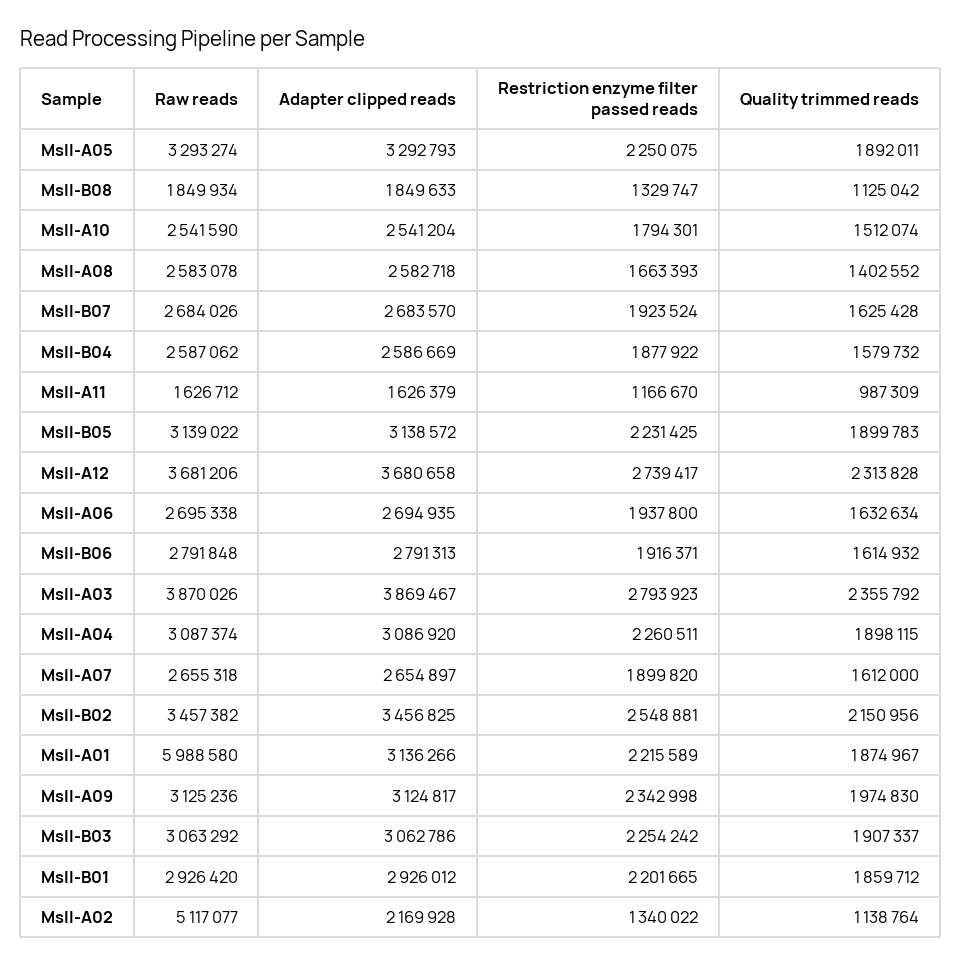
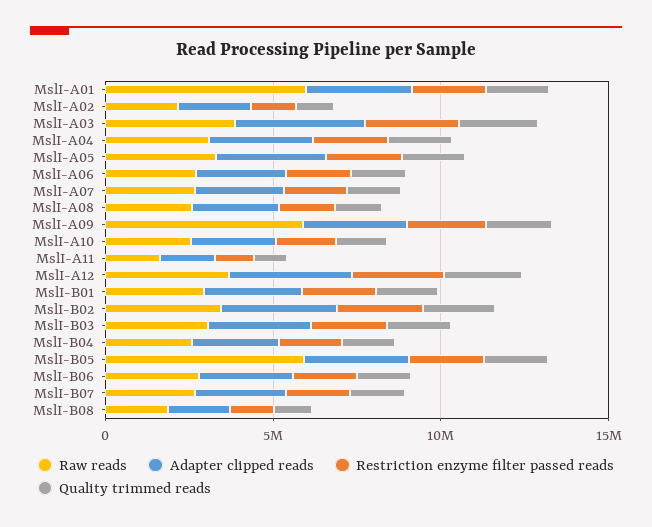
Raw reads, MslI-B05: 3139022 -> 6000000
Raw reads, MslI-A09: 3125236 -> 6000000
Raw reads, MslI-A02: 5117077 -> 2000000

